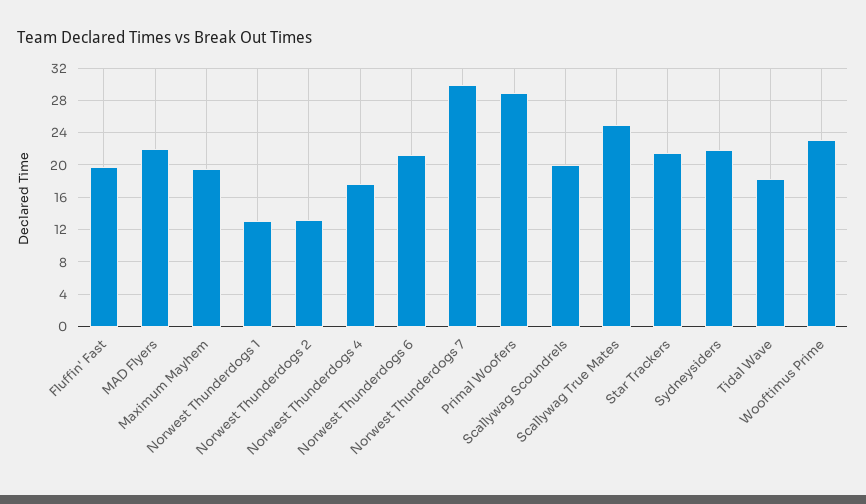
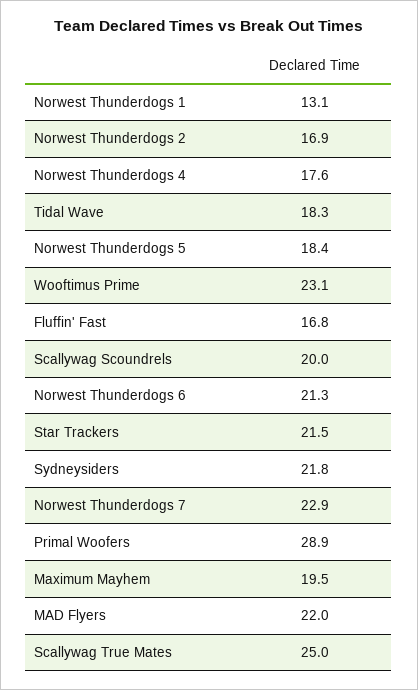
Fluffin' Fast: 20 -> 16.8
Norwest Thunderdogs 2: 13 -> 16.9
Norwest Thunderdogs 7: 30 -> 22.9
Norwest Thunderdogs 5: none -> 18.4

